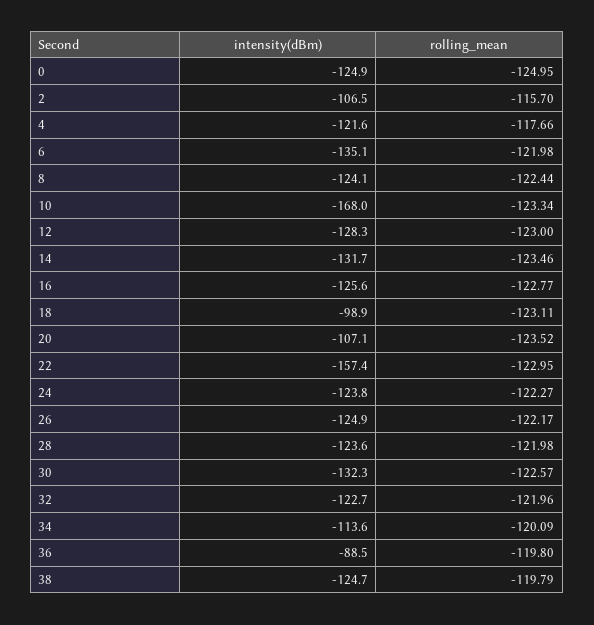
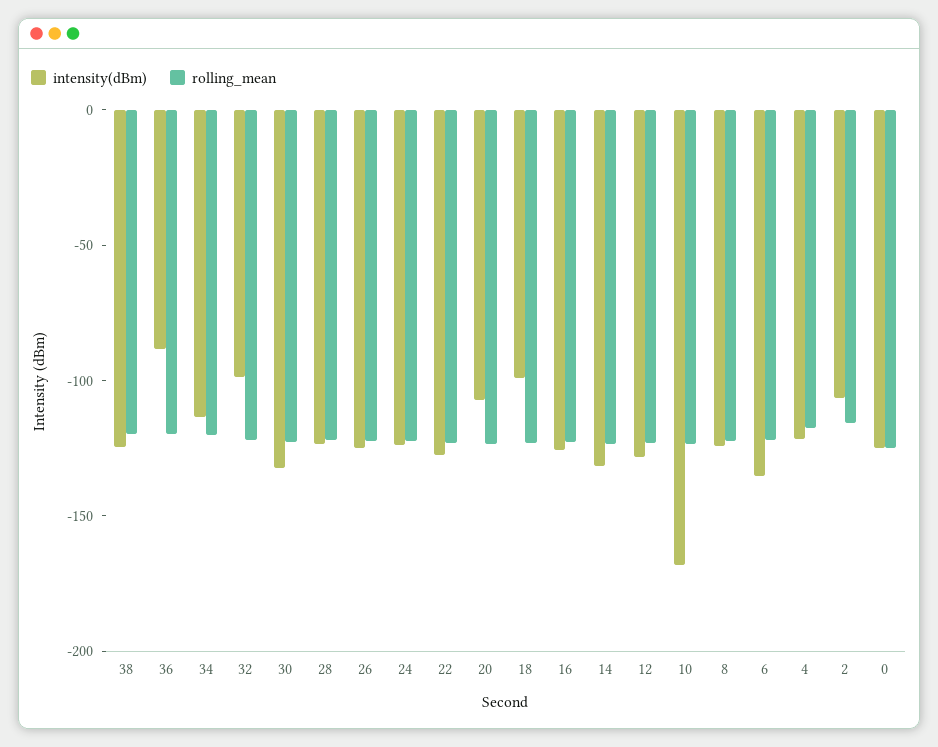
intensity(dBm), 22: -157.4 -> -130
intensity(dBm), 32: -122.7 -> -100

